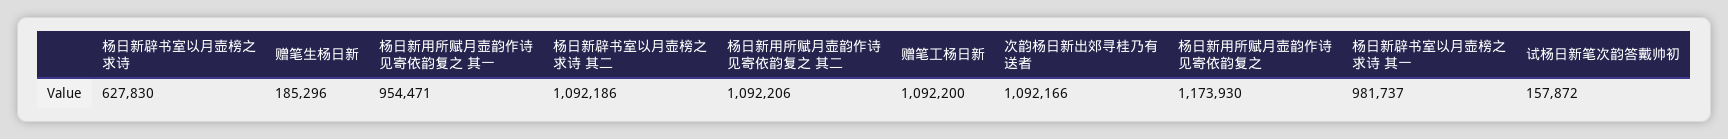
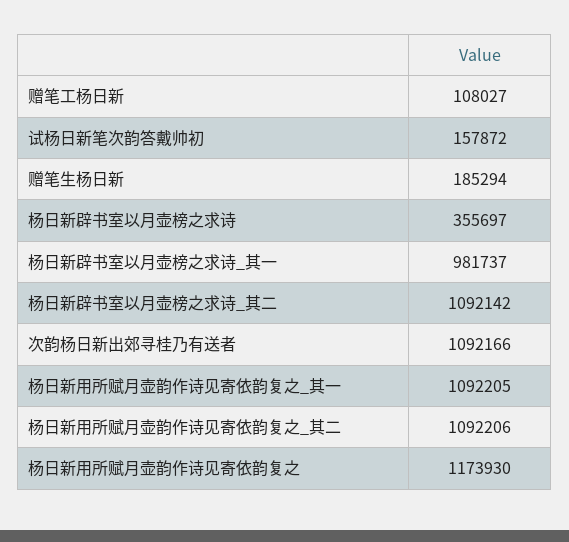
杨日新辟书室以月壶榜之求诗: 627830 -> 355697
赠笔生杨日新: 185296 -> 185294
杨日新用所赋月壶韵作诗见寄依韵复之 其一: 954471 -> 1092205
杨日新辟书室以月壶榜之求诗 其二: 1092186 -> 1092142
赠笔工杨日新: 1092200 -> 108027

